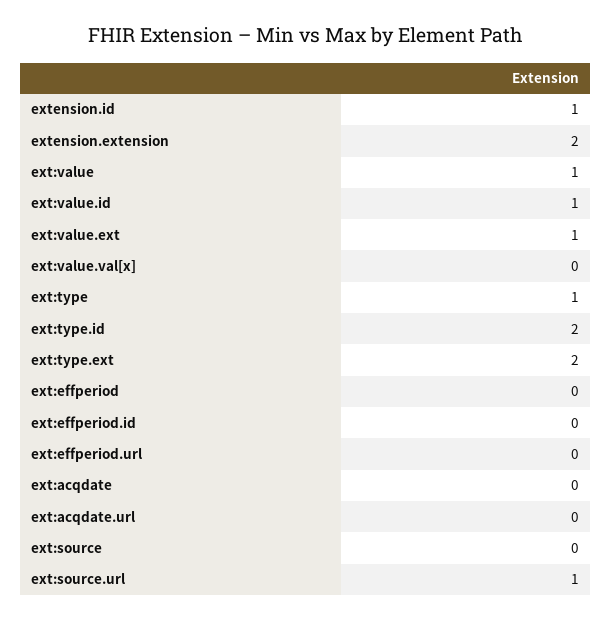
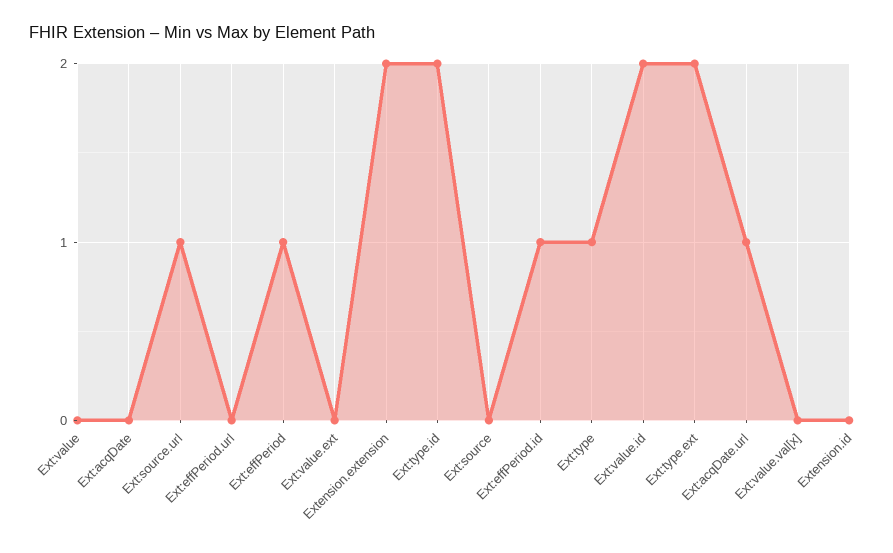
extension.id: 1 -> 0
ext:value: 1 -> 0
ext:value.id: 1 -> 2
ext:value.ext: 1 -> 0
ext:effperiod: 0 -> 1
ext:effperiod.id: 0 -> 1
ext:acqdate.url: 0 -> 1

